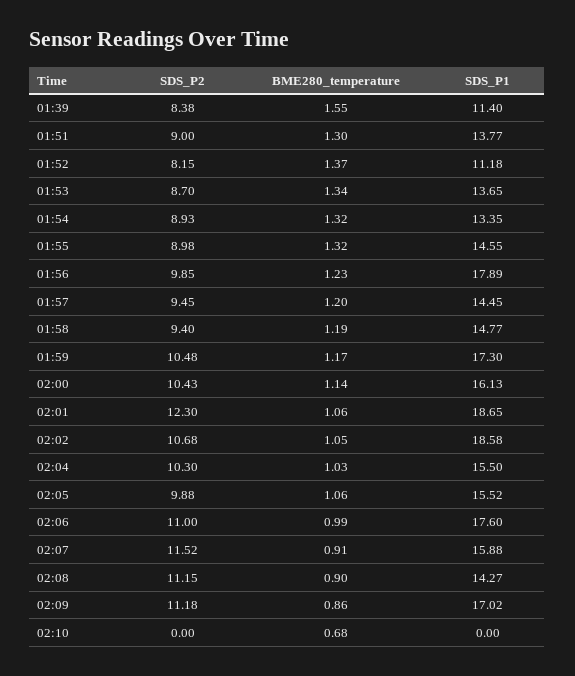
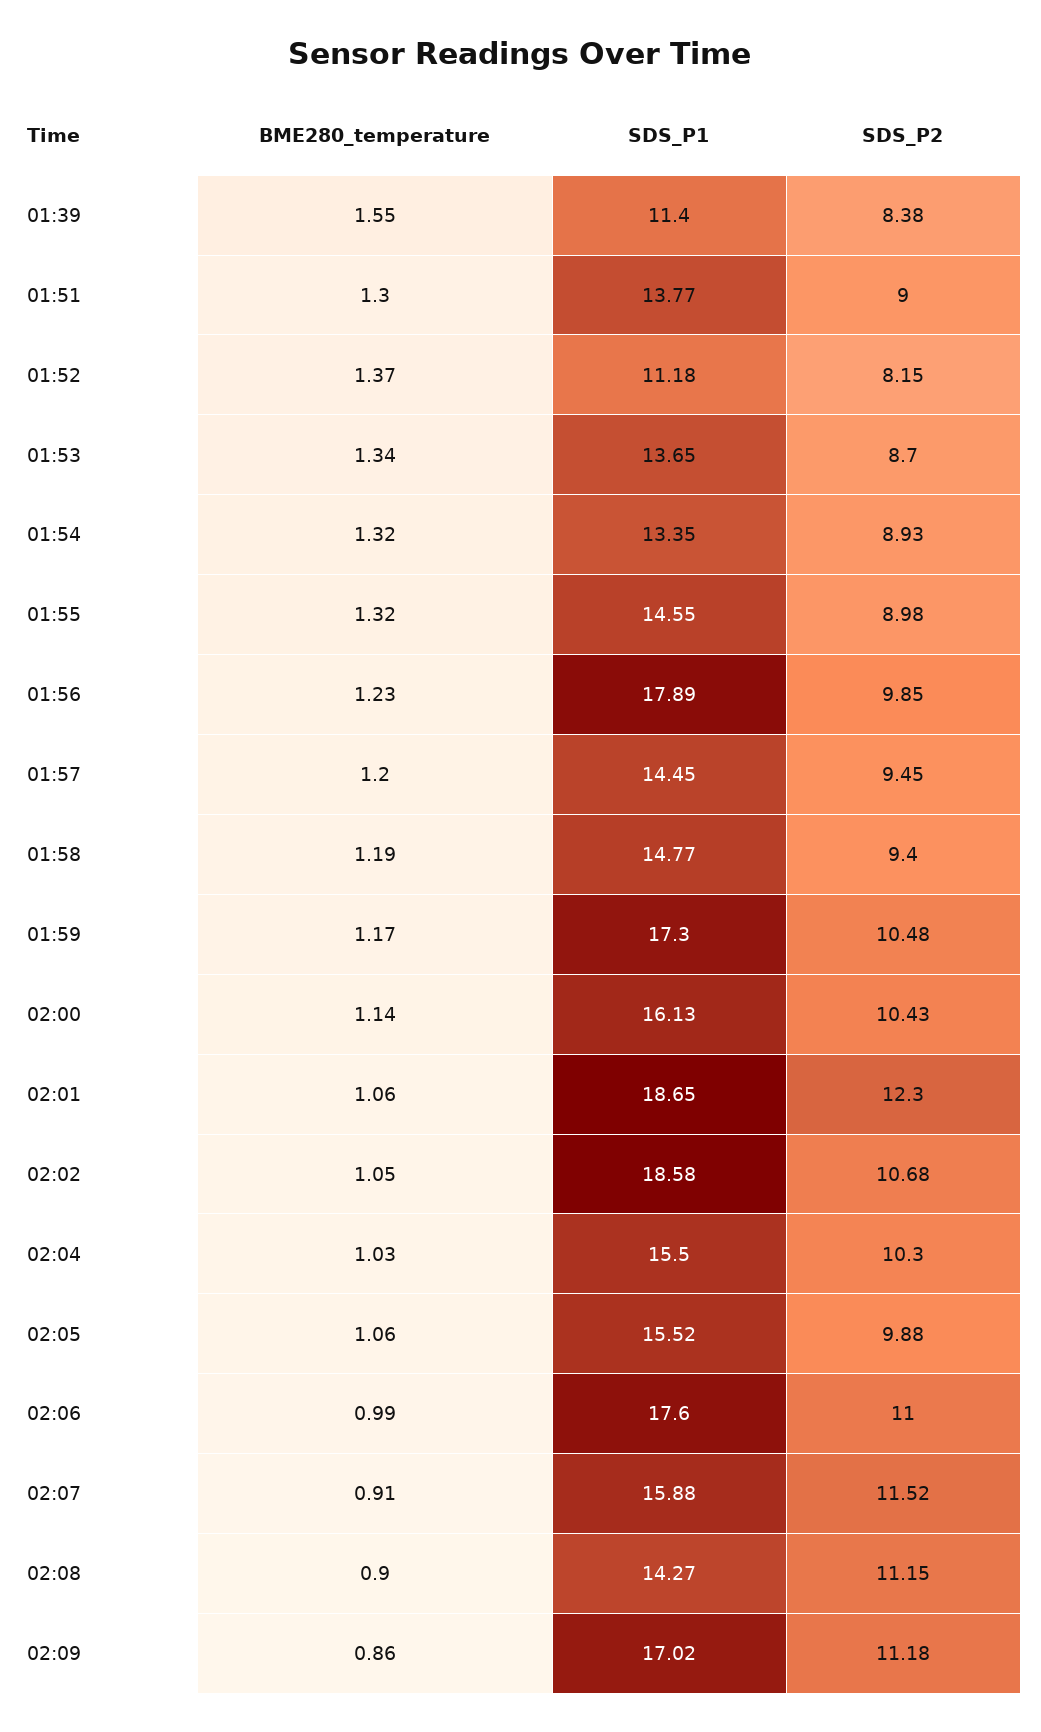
SDS_P2, 02:10: 0 -> none
BME280_temperature, 02:10: 0.68 -> none
SDS_P1, 02:10: 0 -> none

